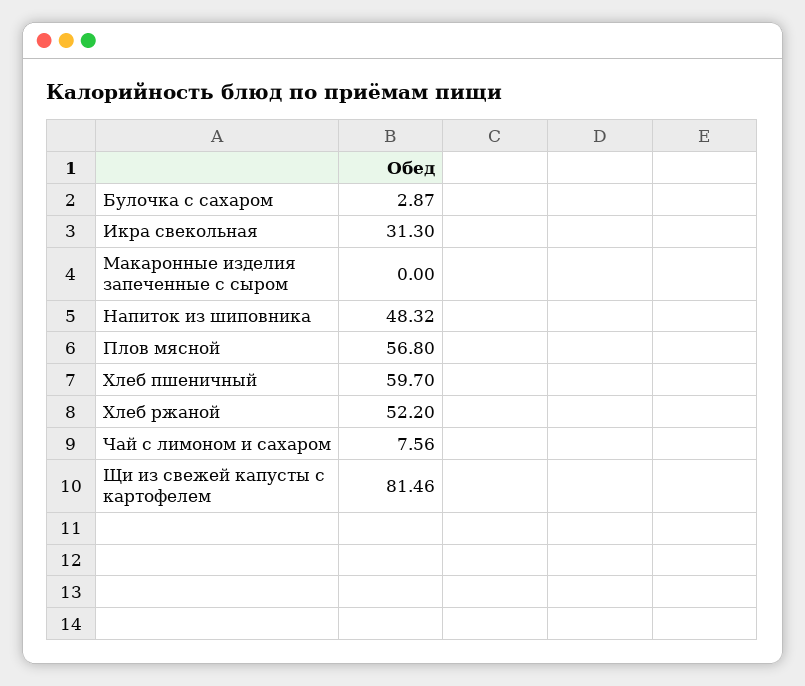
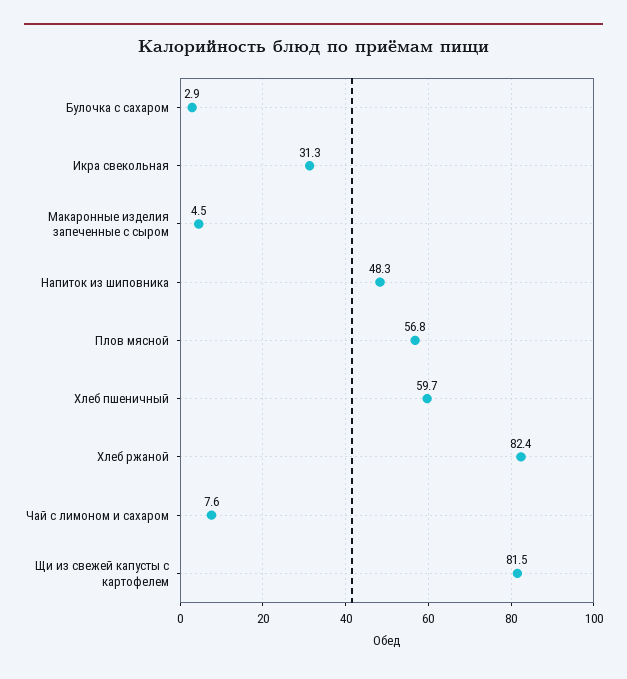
Макаронные изделия запеченные с сыром: 0 -> 4.5
Хлеб ржаной: 52.2 -> 82.4

